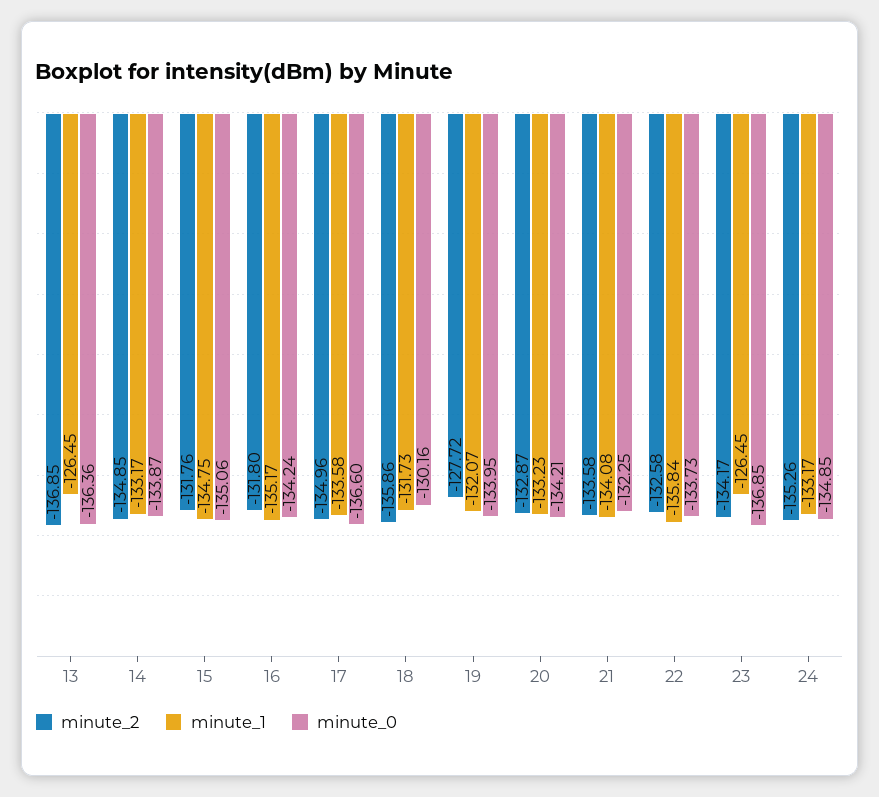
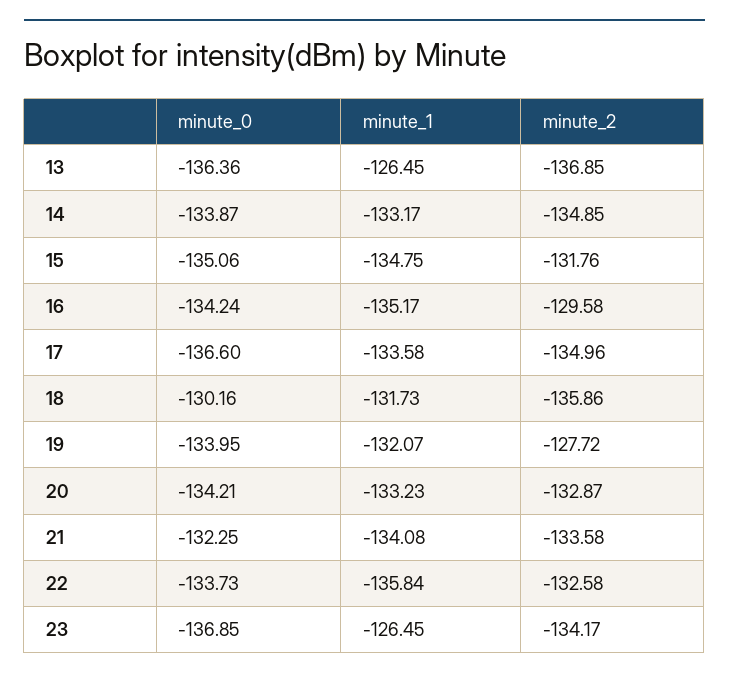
minute_2, 16: -131.8 -> -129.58
minute_2, 24: -135.26 -> none
minute_1, 24: -133.17 -> none
minute_0, 24: -134.85 -> none

